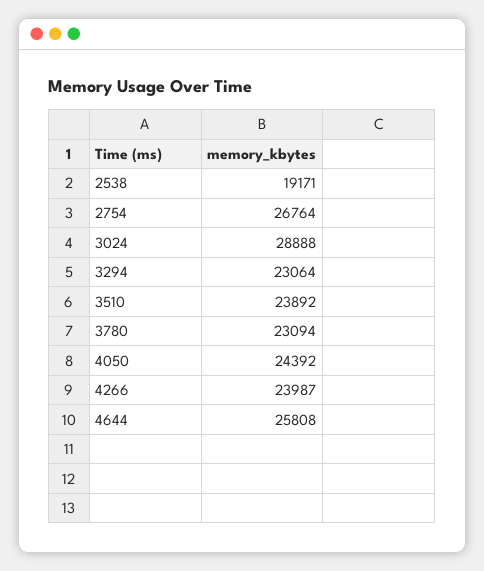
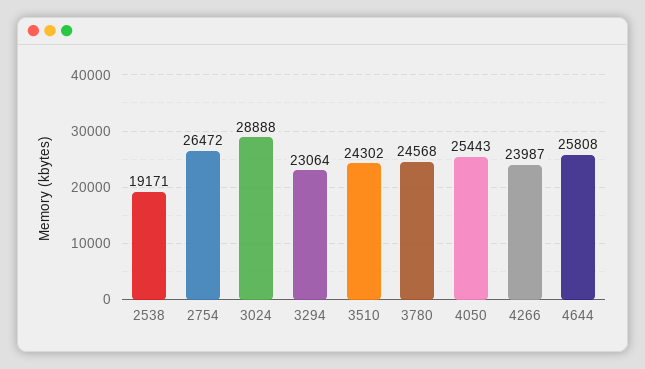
2754: 26764 -> 26472
3510: 23892 -> 24302
3780: 23094 -> 24568
4050: 24392 -> 25443

